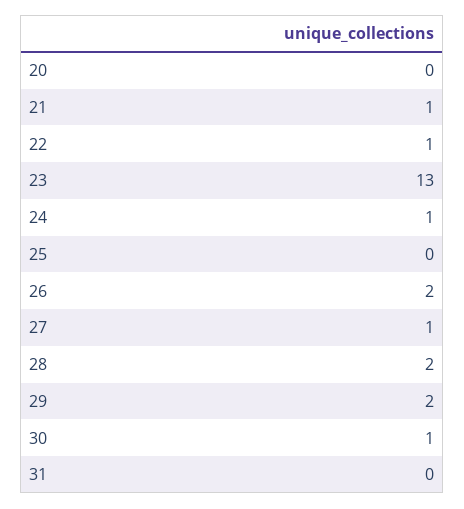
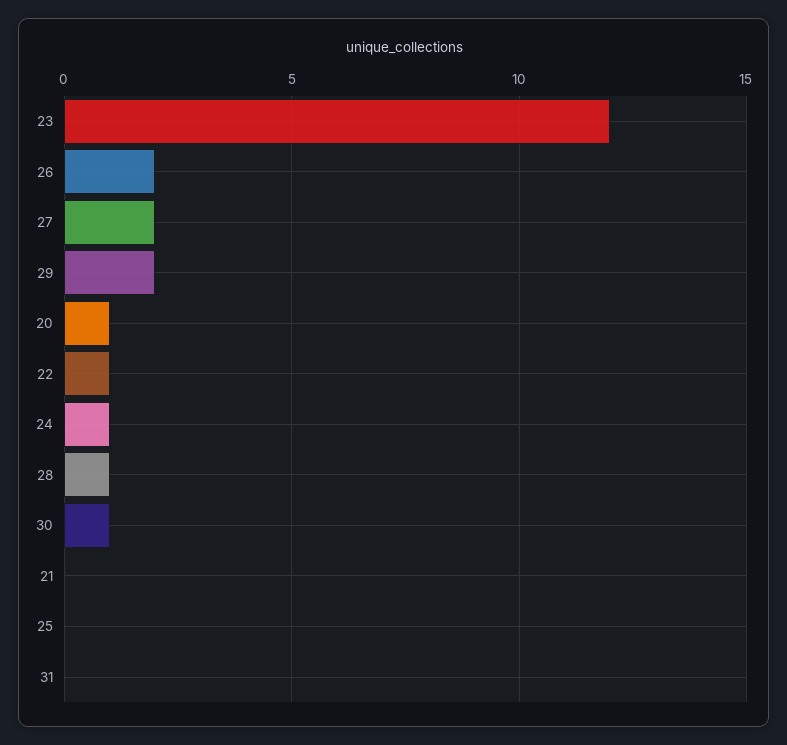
20: 0 -> 1
21: 1 -> 0
23: 13 -> 12
27: 1 -> 2
28: 2 -> 1

